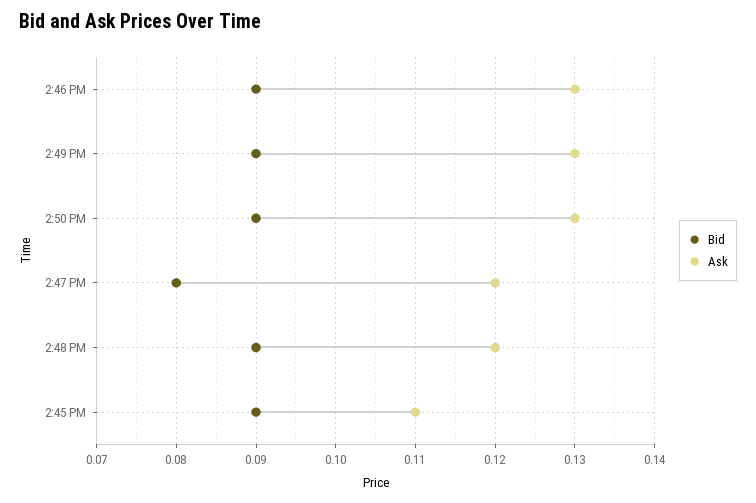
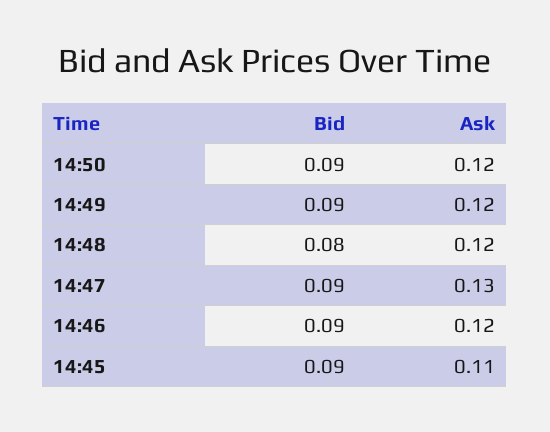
Ask, 2:46 PM: 0.13 -> 0.12
Ask, 2:49 PM: 0.13 -> 0.12
Ask, 2:50 PM: 0.13 -> 0.12
Bid, 2:47 PM: 0.08 -> 0.09
Ask, 2:47 PM: 0.12 -> 0.13
Bid, 2:48 PM: 0.09 -> 0.08

